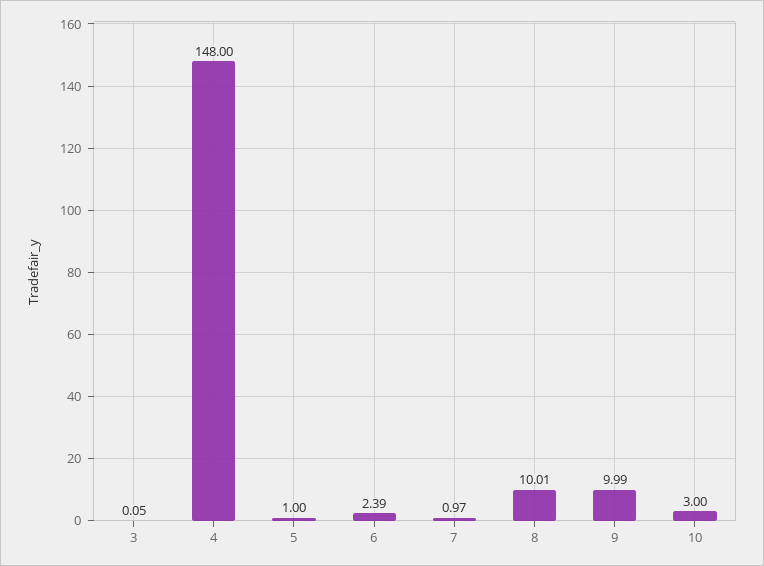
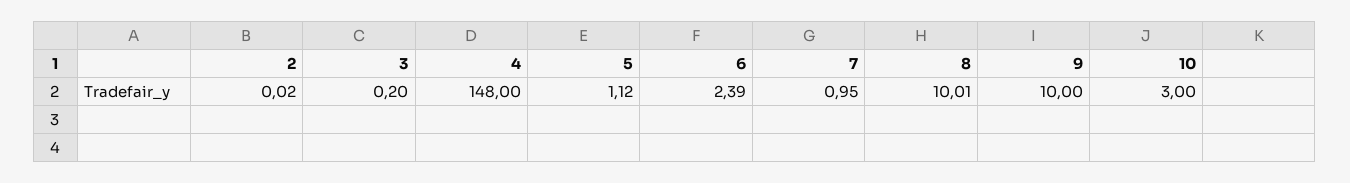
3: 0.05 -> 0.2
5: 1 -> 1.12
7: 0.97 -> 0.95
9: 9.99 -> 10
2: none -> 0.02

